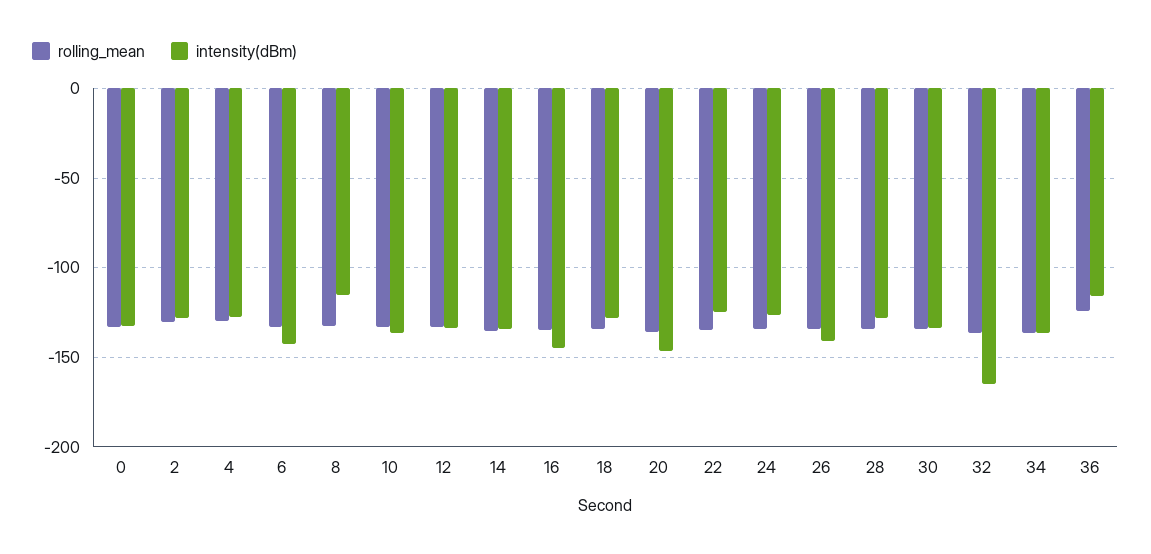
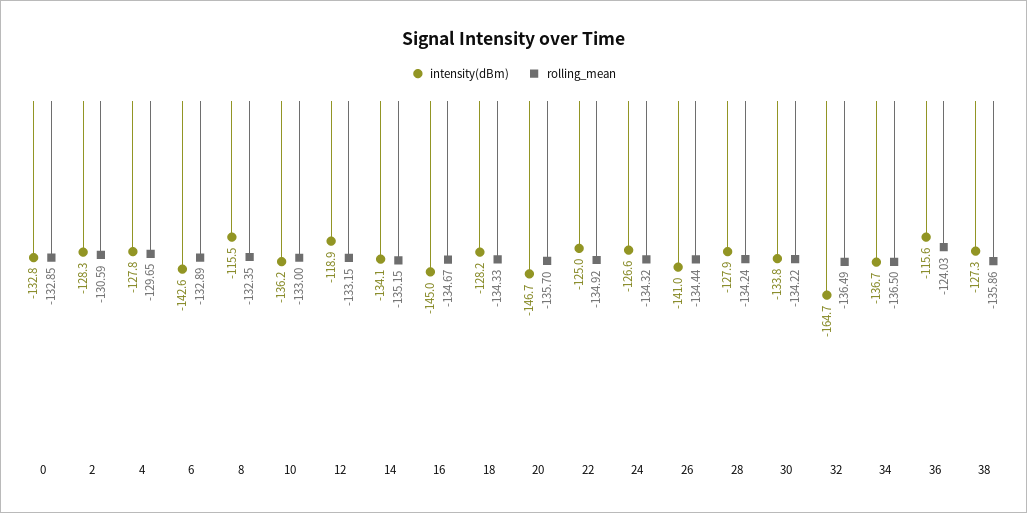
intensity(dBm), 12: -135 -> -118.9
intensity(dBm), 38: none -> -127.3
rolling_mean, 38: none -> -135.86

